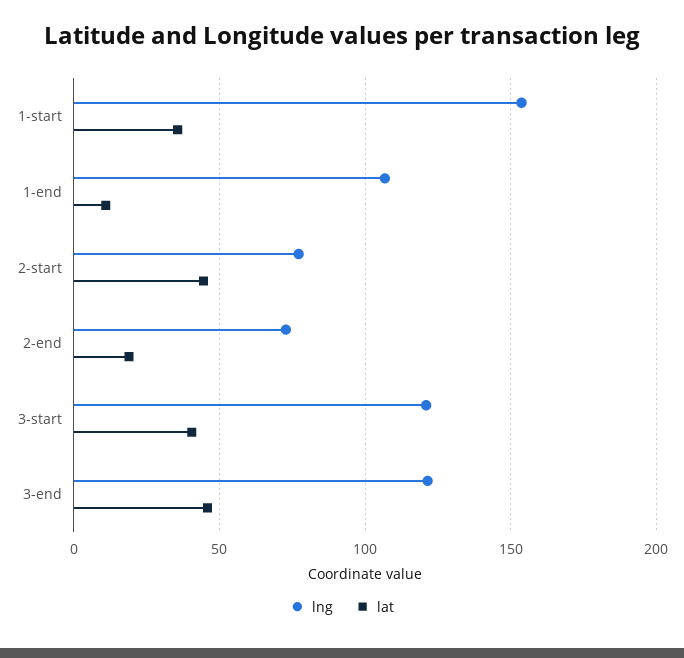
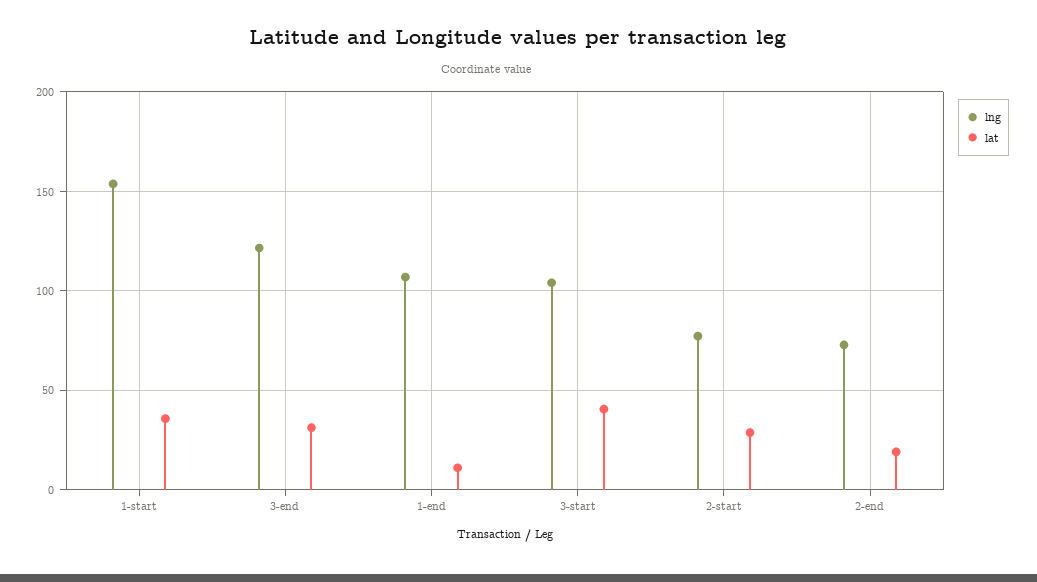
lat, 2-start: 45 -> 30
lng, 3-start: 120 -> 105
lat, 3-end: 45 -> 30

